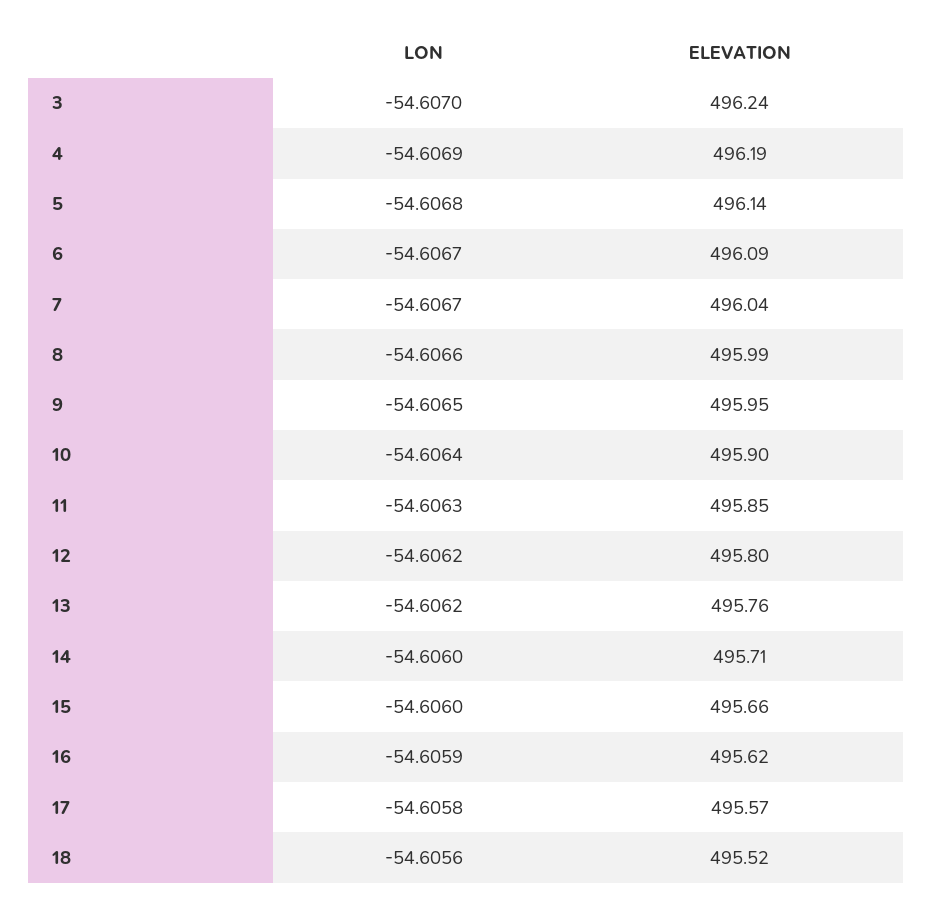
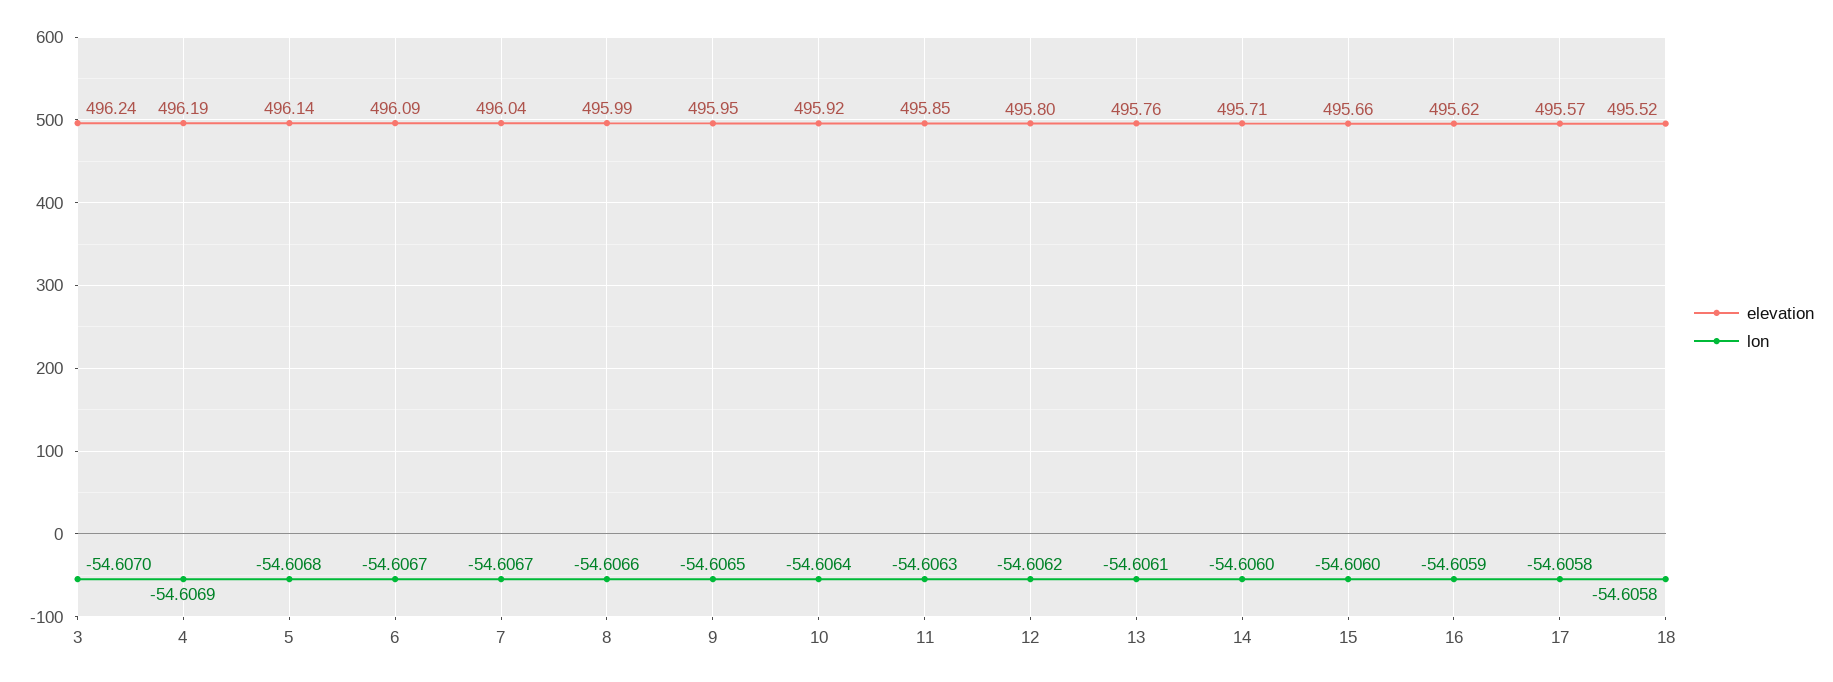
ELEVATION, 10: 495.9 -> 495.92
LON, 13: -54.6062 -> -54.6061
LON, 18: -54.6056 -> -54.6058

